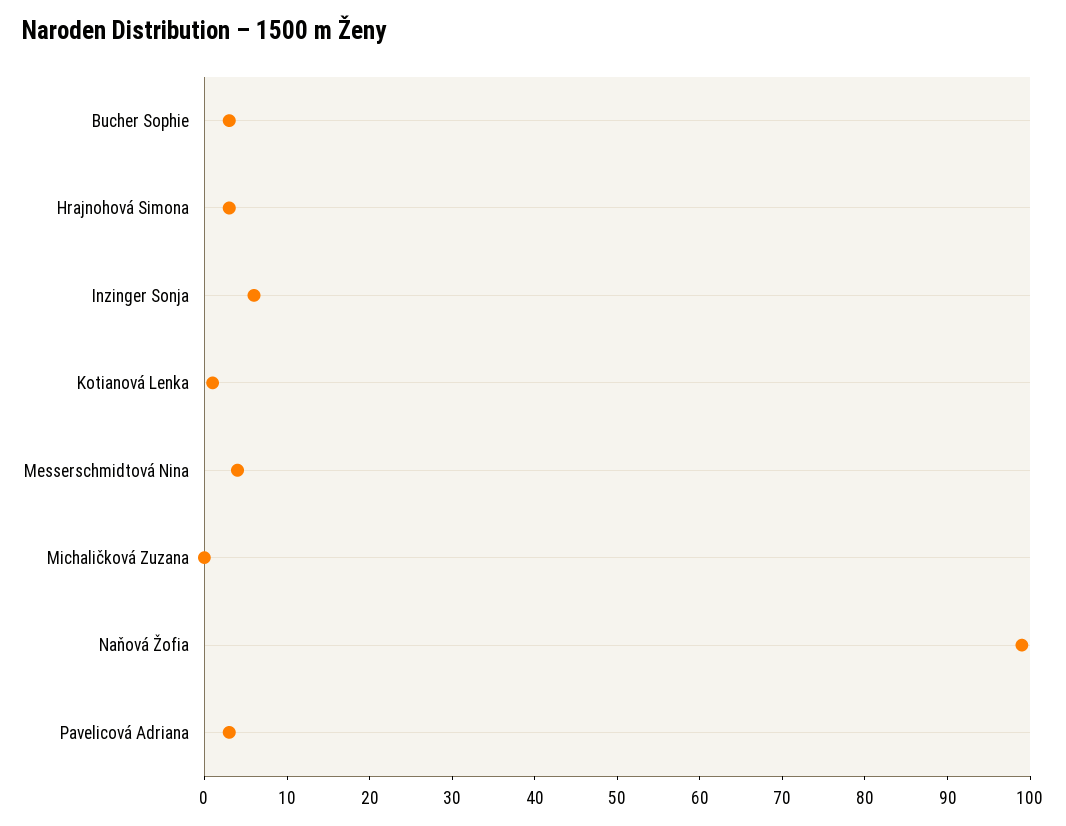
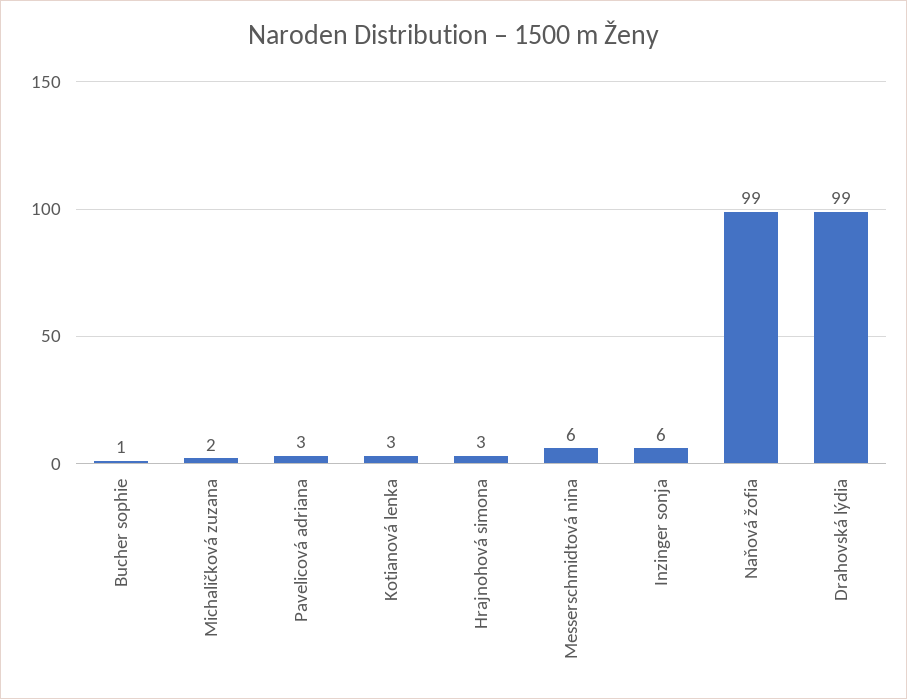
Bucher Sophie: 3 -> 1
Kotianová Lenka: 1 -> 3
Messerschmidtová Nina: 4 -> 6
Michaličková Zuzana: 0 -> 2
Drahovská lýdia: none -> 99

